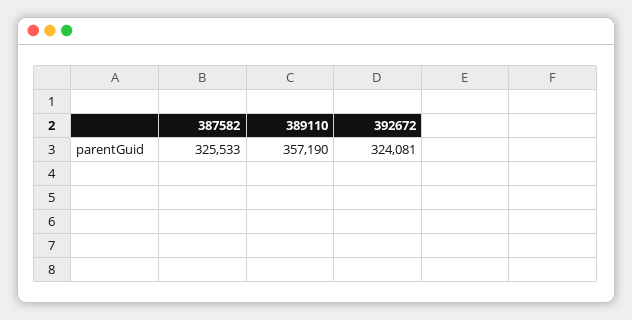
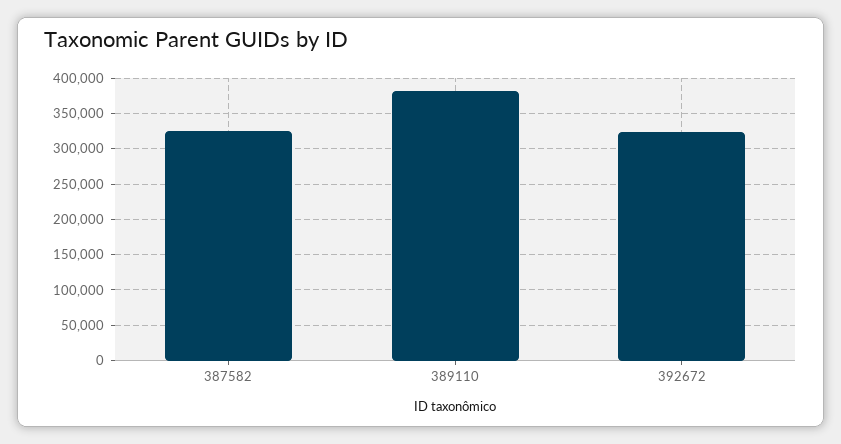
389110: 357190 -> 380000

